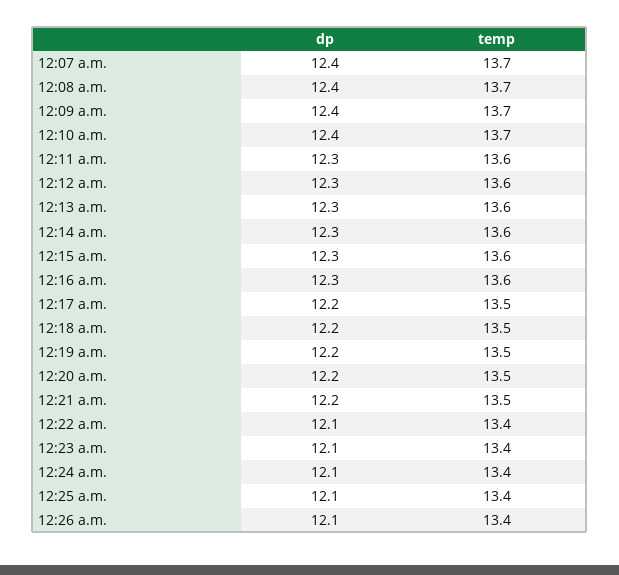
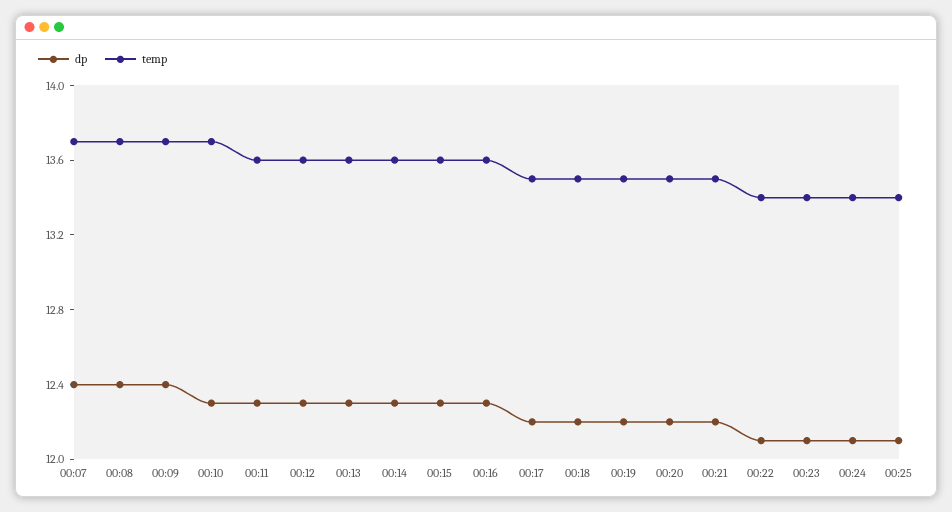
dp, 12:10 a.m.: 12.4 -> 12.3
dp, 12:26 a.m.: 12.1 -> none
temp, 12:26 a.m.: 13.4 -> none

